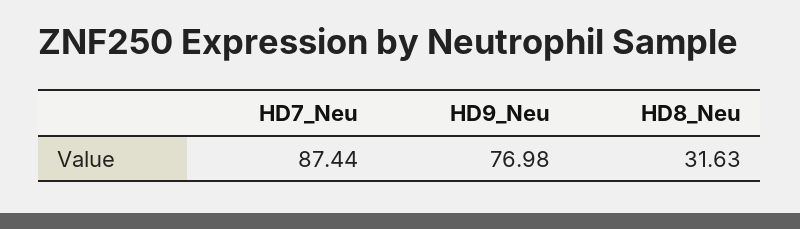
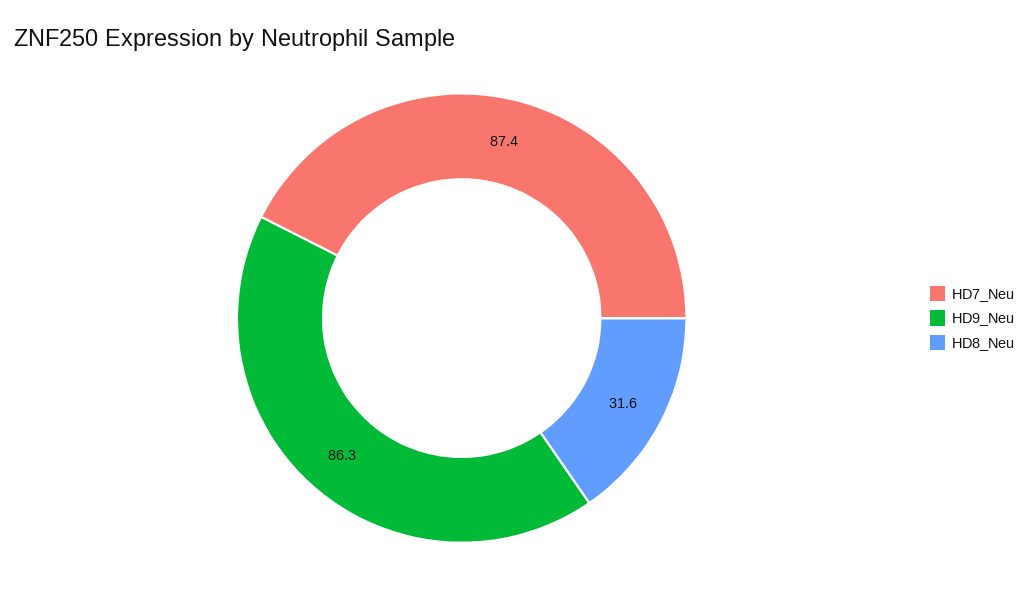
HD9_Neu: 76.98 -> 86.3

